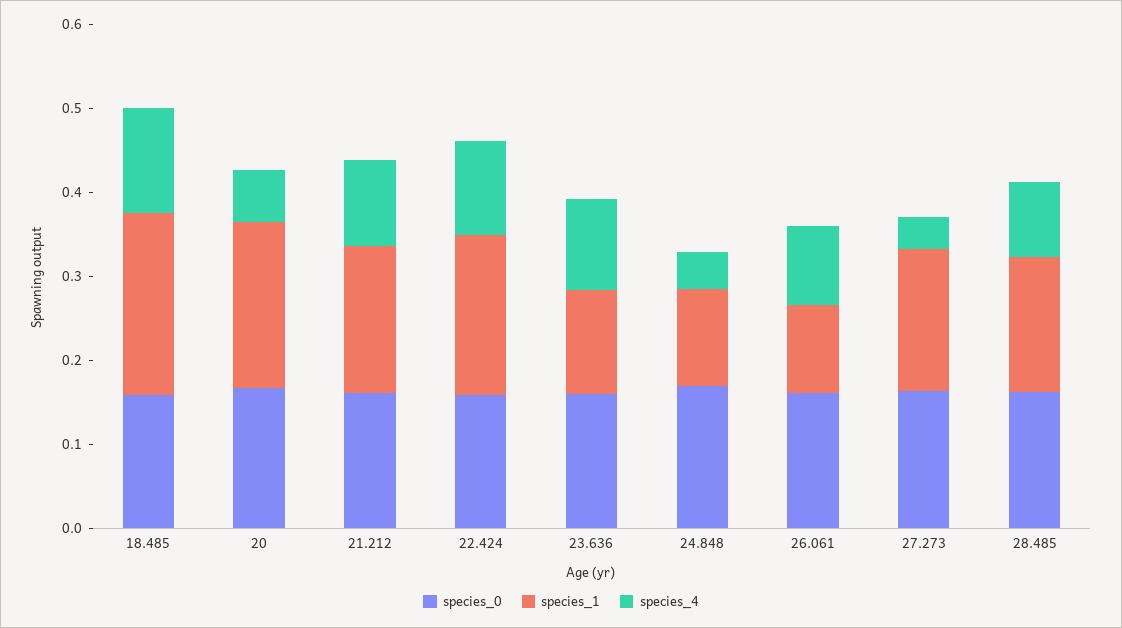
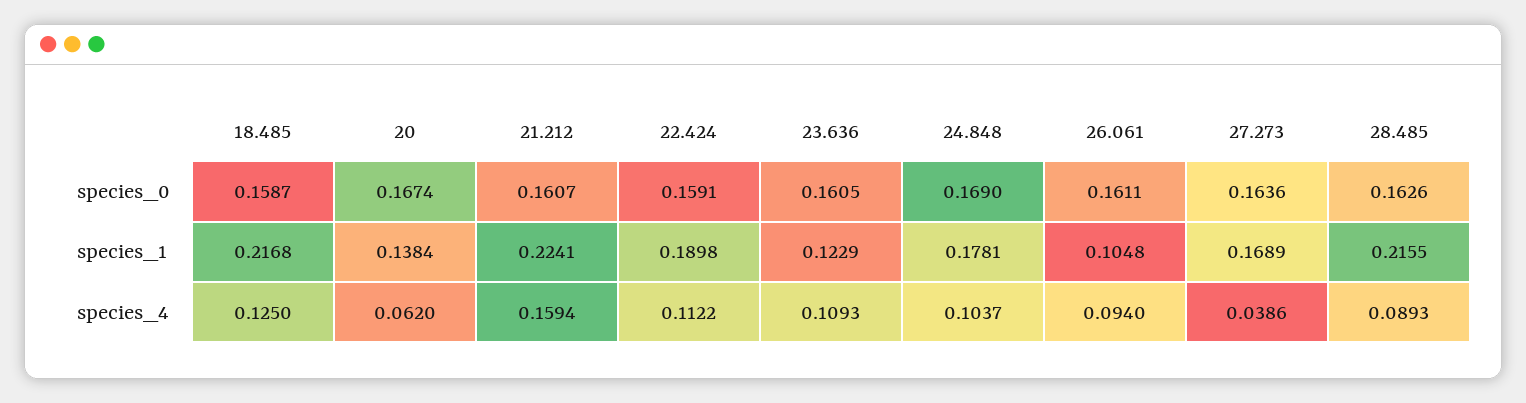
species_1, 20: 0.2 -> 0.1384
species_1, 21.212: 0.18 -> 0.2241
species_4, 21.212: 0.1 -> 0.1594
species_1, 24.848: 0.12 -> 0.1781
species_4, 24.848: 0.04 -> 0.1037
species_1, 28.485: 0.16 -> 0.2155

